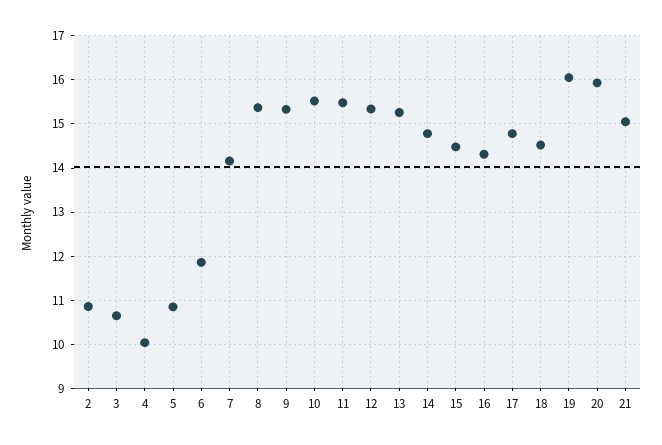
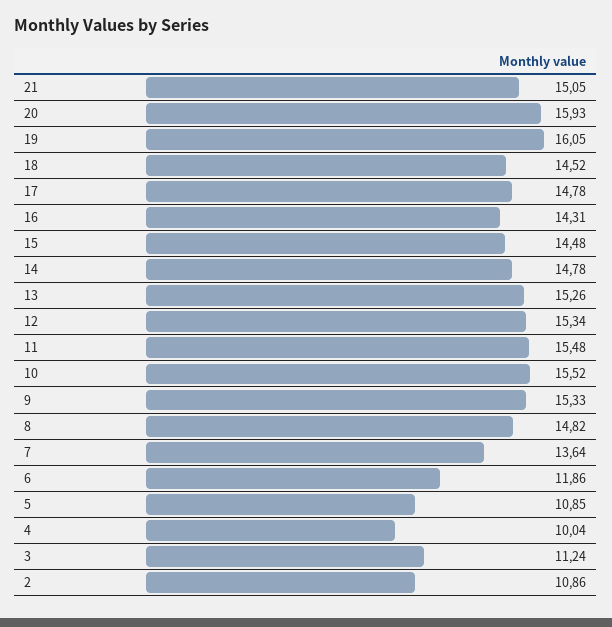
3: 10.6 -> 11.24
7: 14.2 -> 13.64
8: 15.4 -> 14.82

